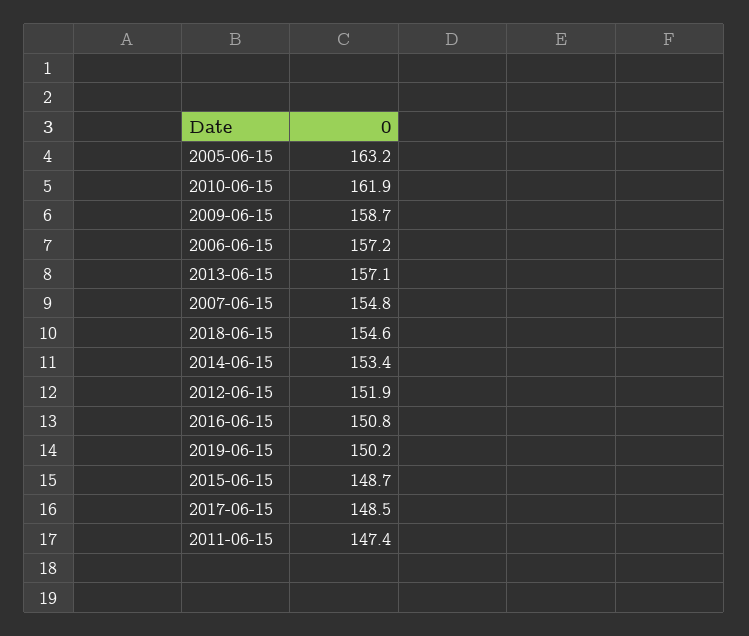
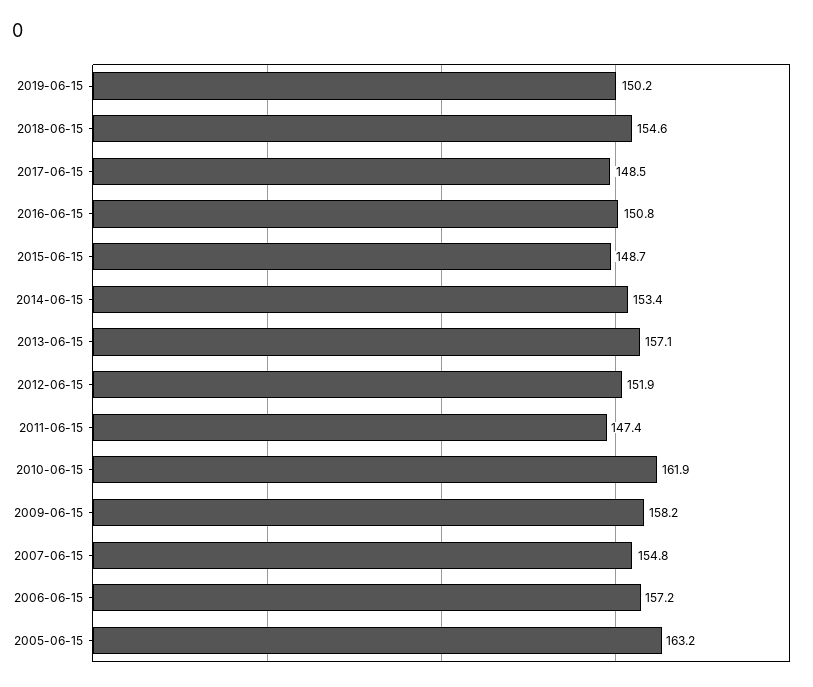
2009-06-15: 158.7 -> 158.2

